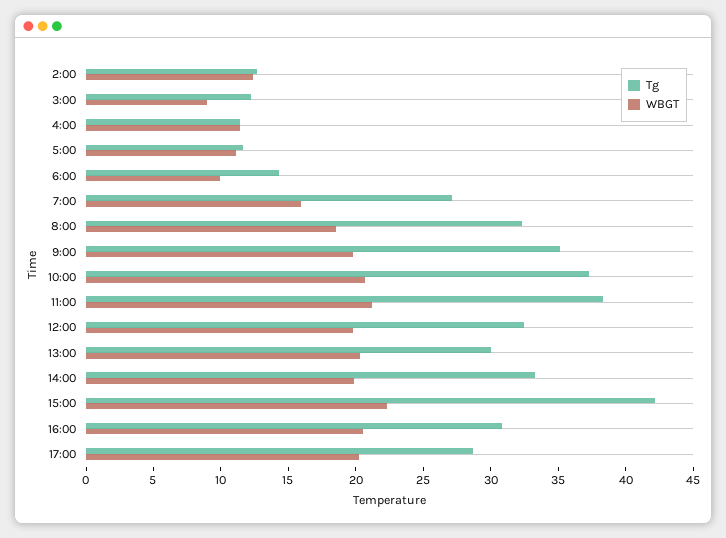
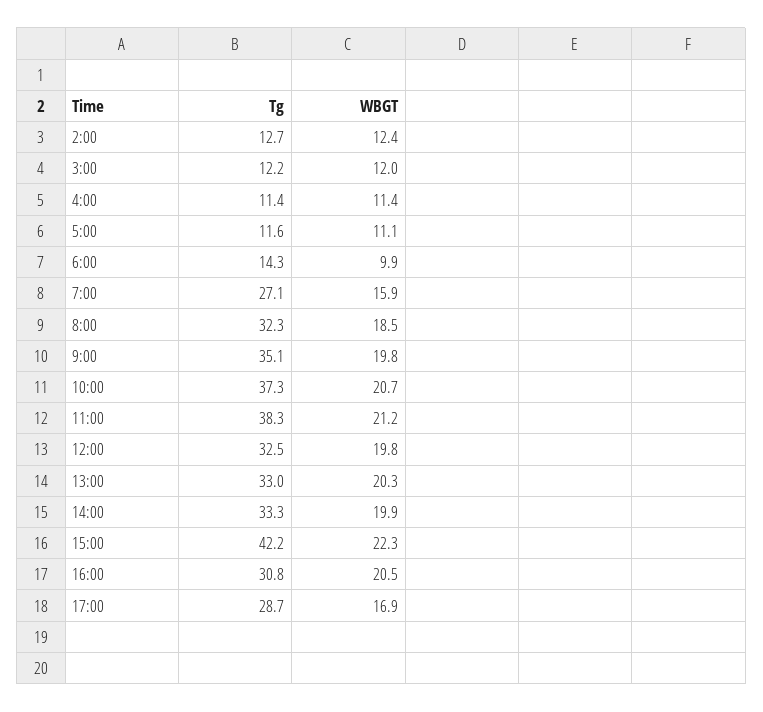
WBGT, 3:00: 9 -> 12
Tg, 13:00: 30 -> 33
WBGT, 17:00: 20 -> 16.9

